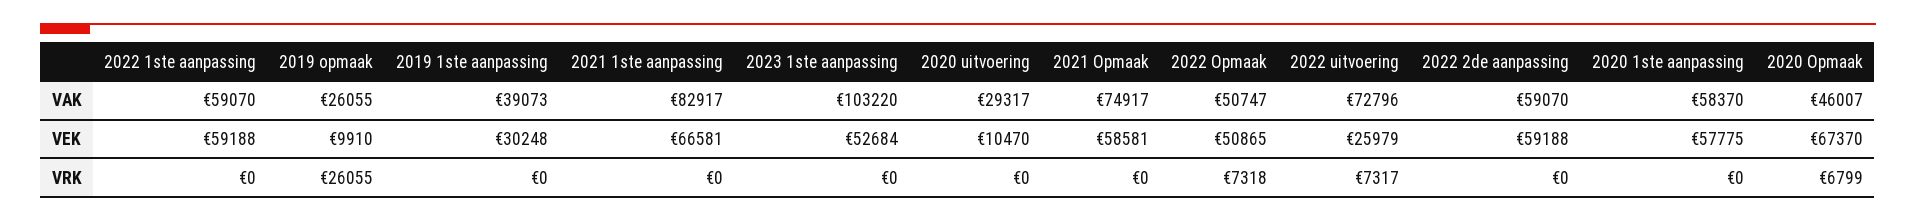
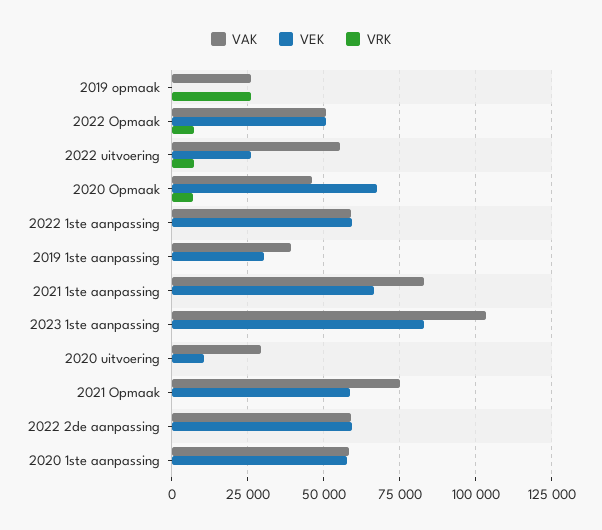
VAK, 2022 uitvoering: 72796 -> 55000
VEK, 2019 opmaak: 9910 -> 0
VEK, 2023 1ste aanpassing: 52684 -> 82500

